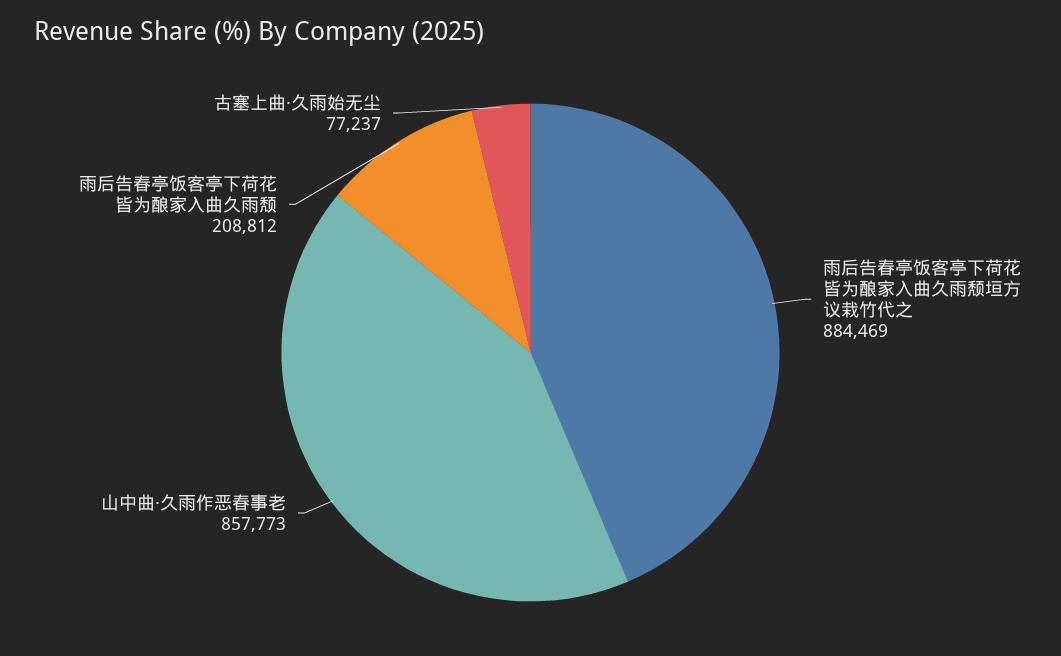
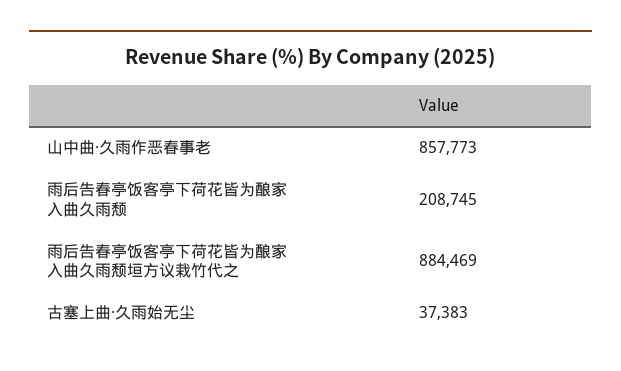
雨后告春亭饭客亭下荷花皆为酿家入曲久雨颓: 208812 -> 208745
古塞上曲·久雨始无尘: 77237 -> 37383

